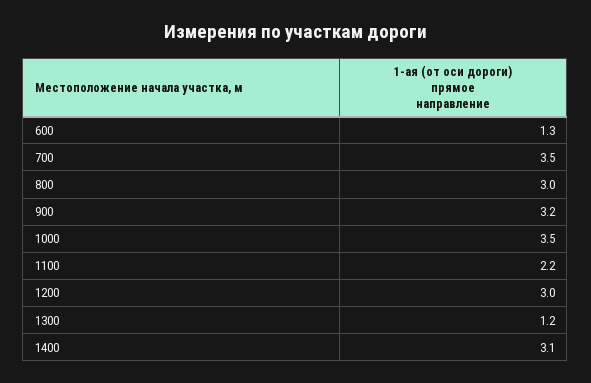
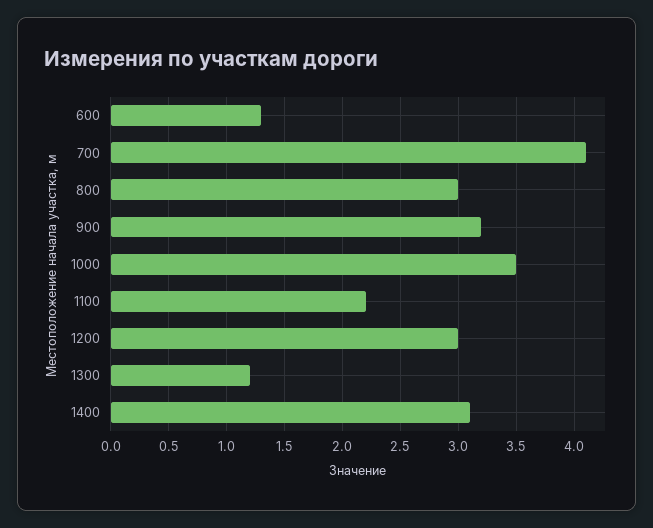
700: 3.5 -> 4.1

